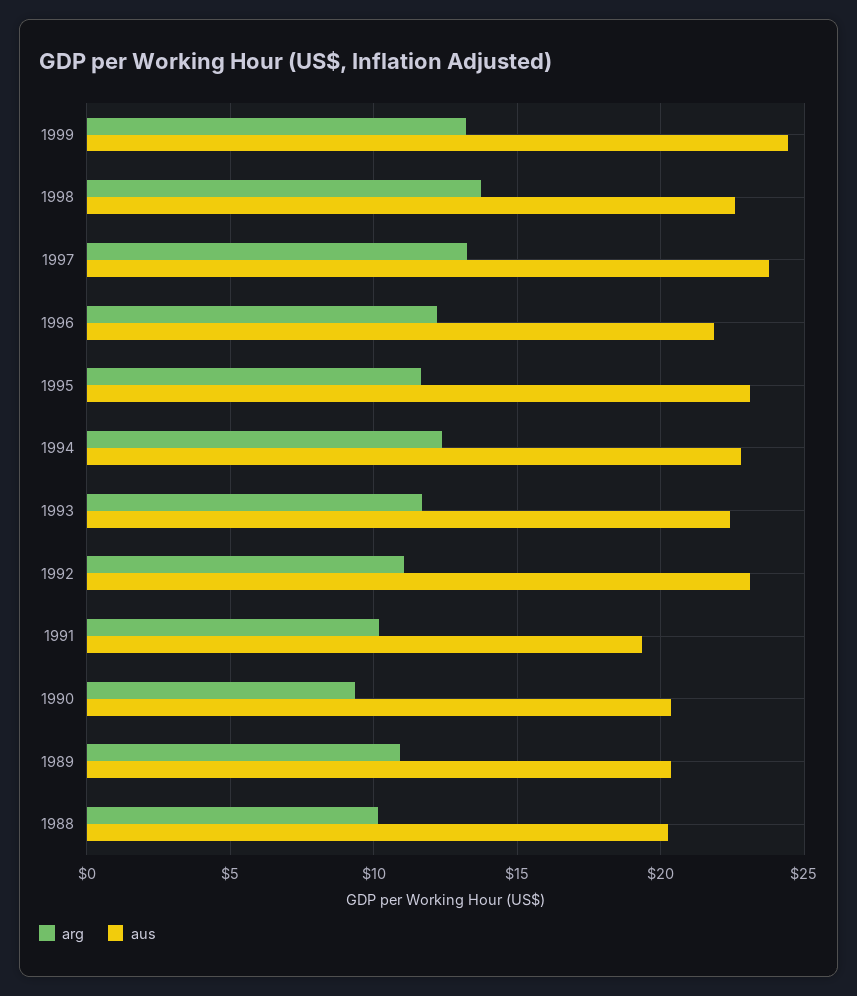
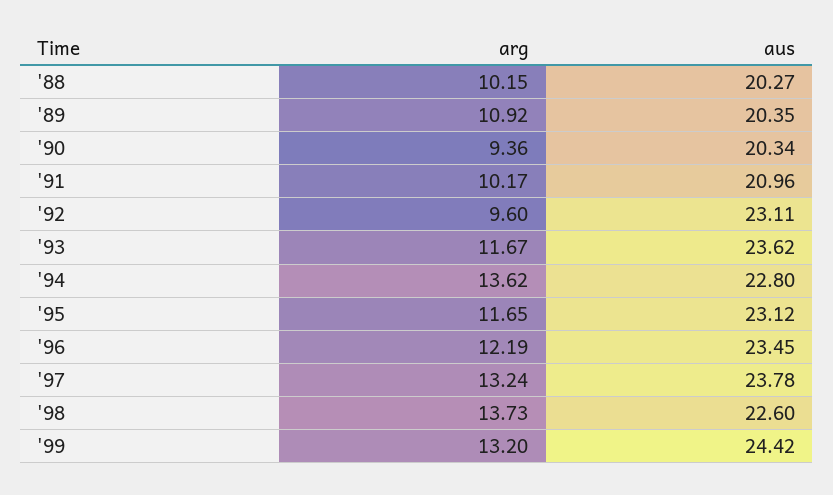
aus, 1996: 22 -> 23.45
arg, 1994: 12.5 -> 13.62
aus, 1993: 22.5 -> 23.62
arg, 1992: 11 -> 9.6
aus, 1991: 19.5 -> 20.96

